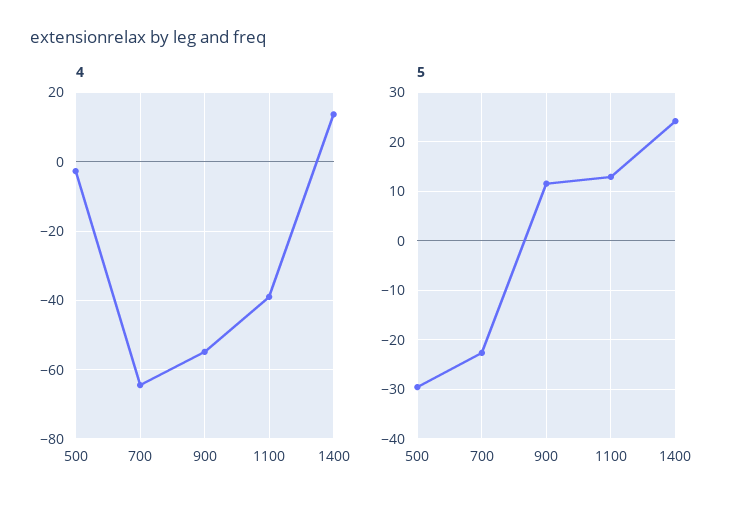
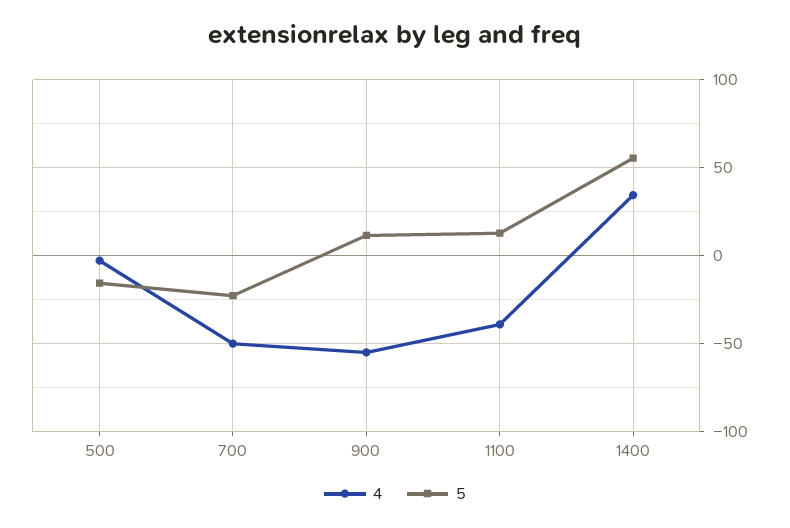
4, 700: -64 -> -50
4, 1400: 14 -> 35
5, 500: -30 -> -15
5, 1400: 24 -> 55

